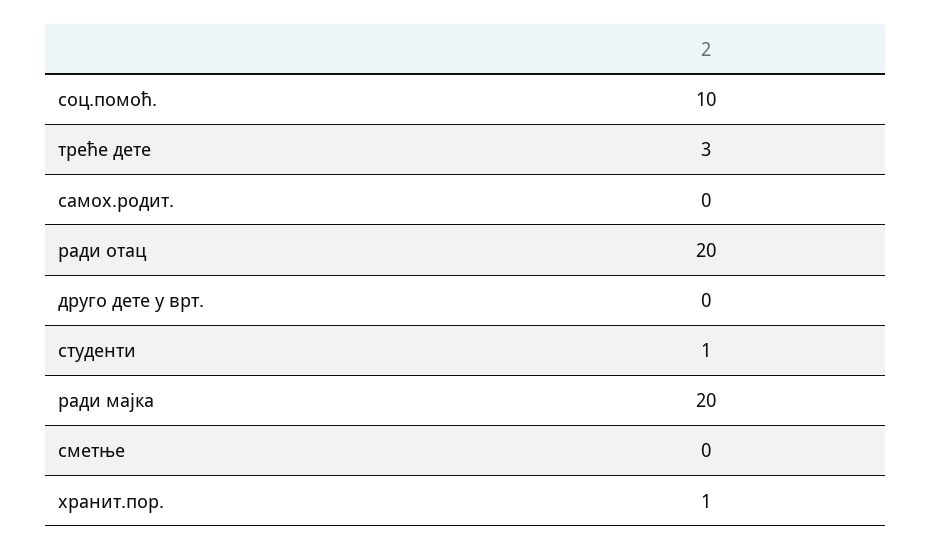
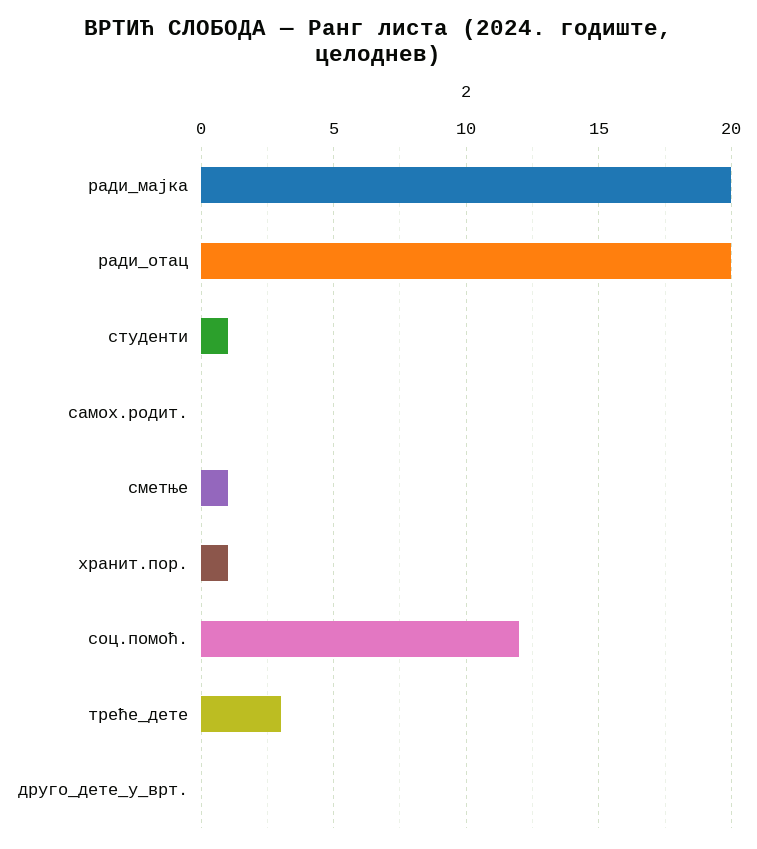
соц.помоћ.: 10 -> 12
сметње: 0 -> 1

